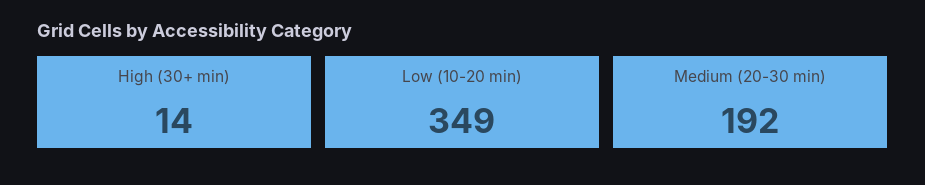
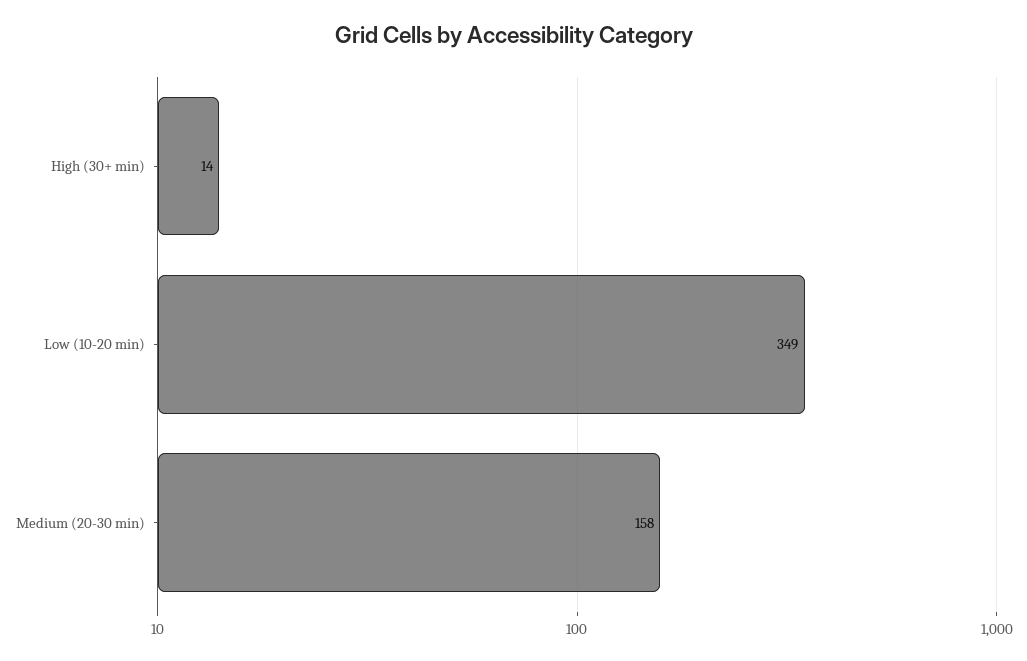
Medium (20-30 min): 192 -> 158

